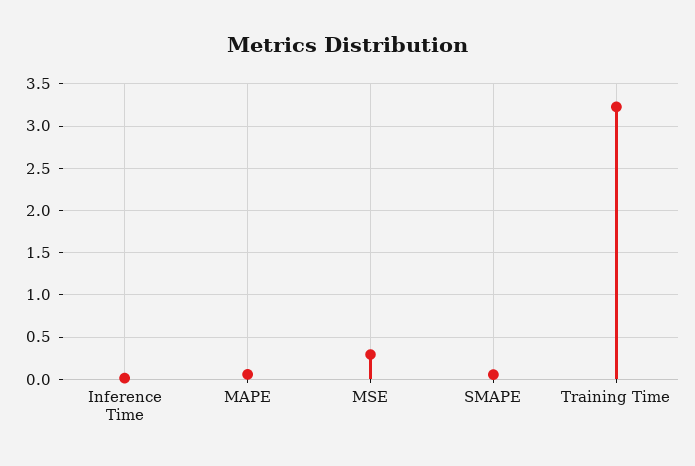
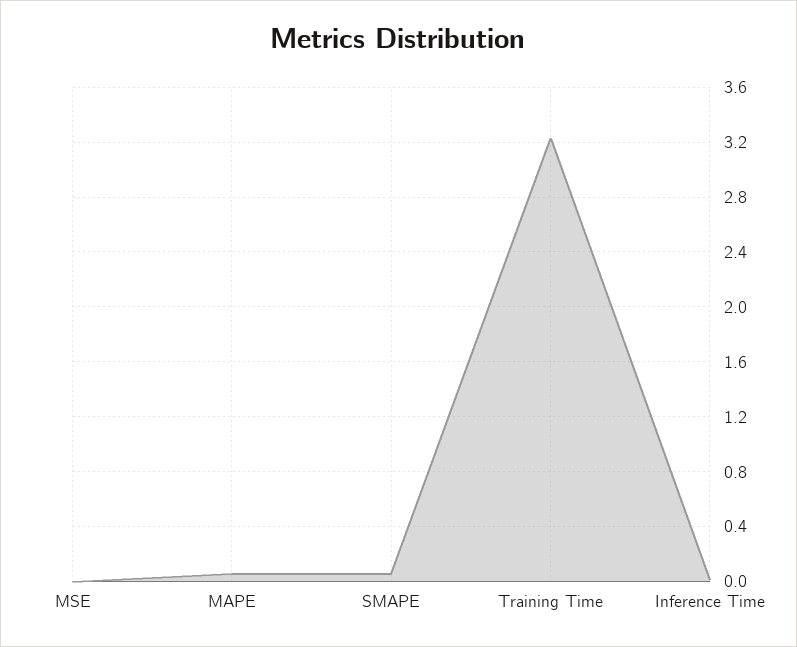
MSE: 0.3 -> 0

